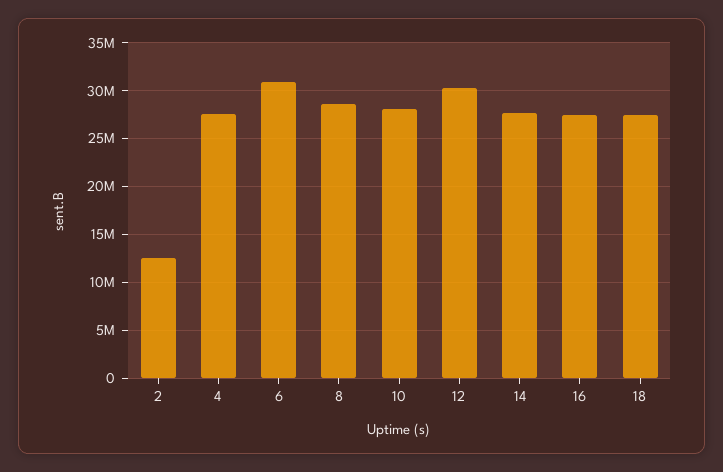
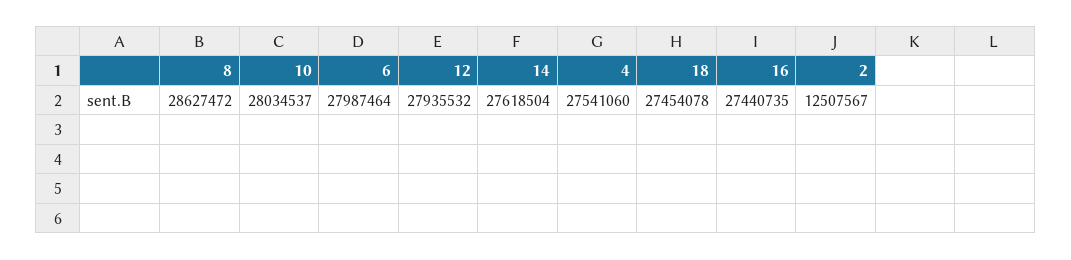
6: 31000000 -> 27987464
12: 30000000 -> 27935532

